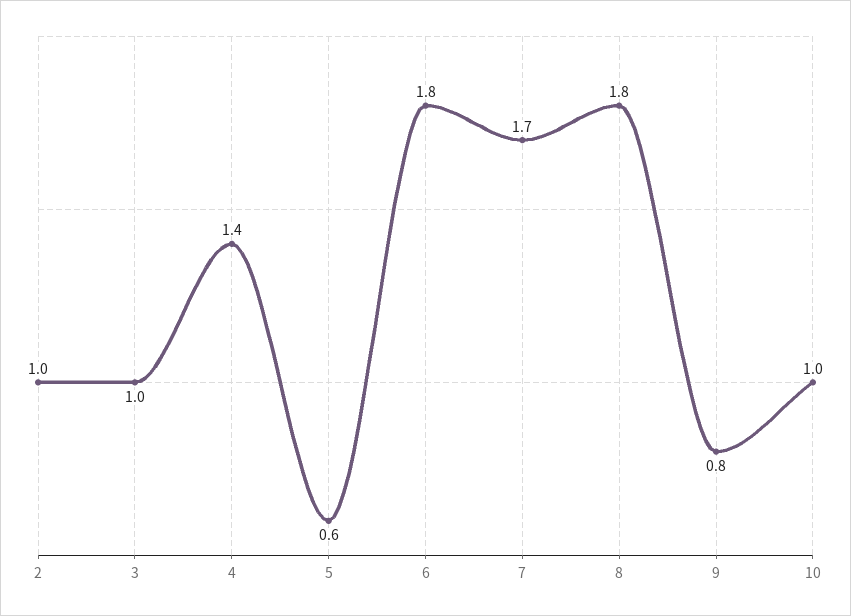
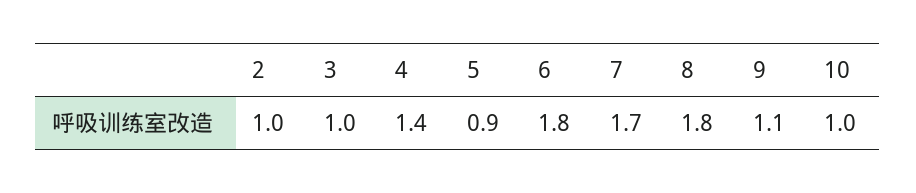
5: 0.6 -> 0.9
9: 0.8 -> 1.1

